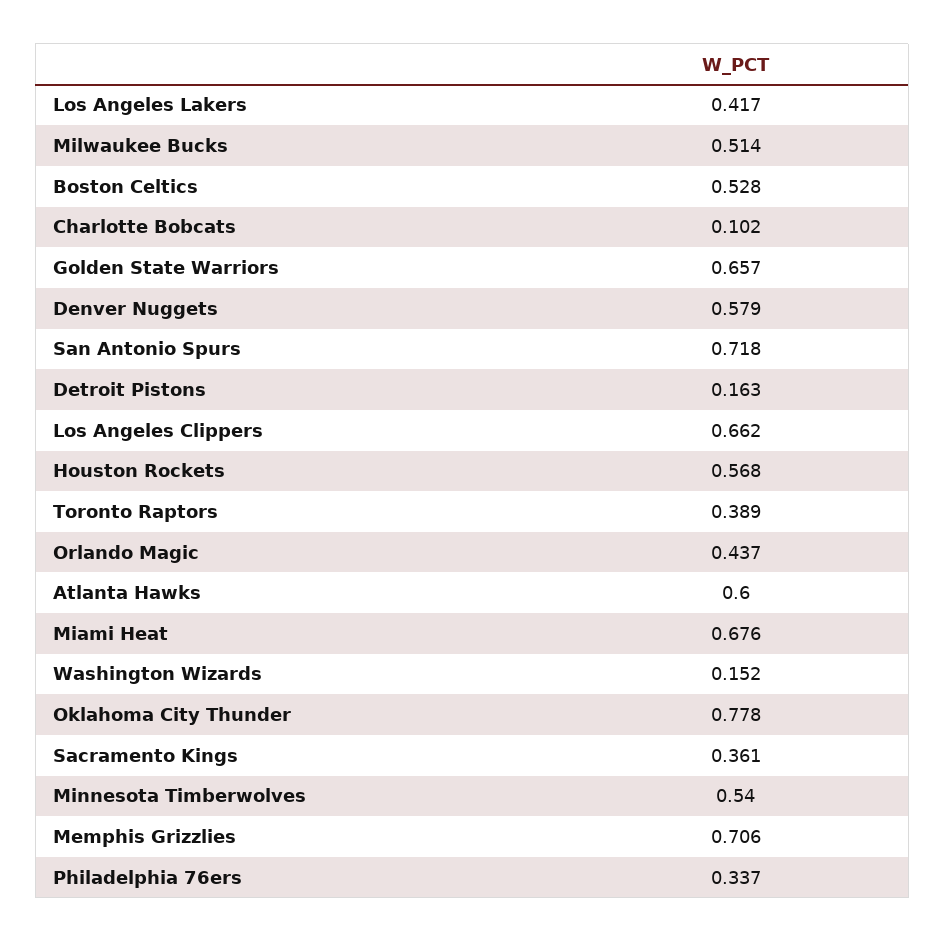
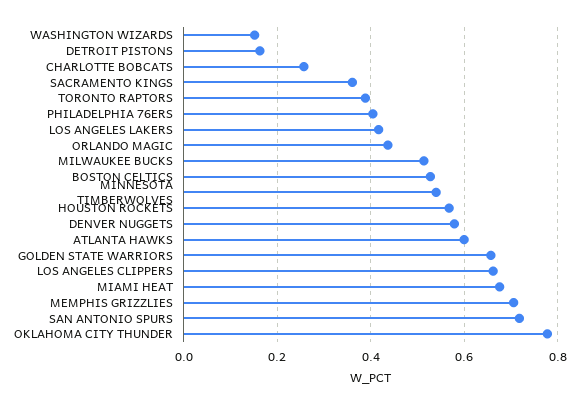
Charlotte Bobcats: 0.102 -> 0.26
Philadelphia 76ers: 0.337 -> 0.4

